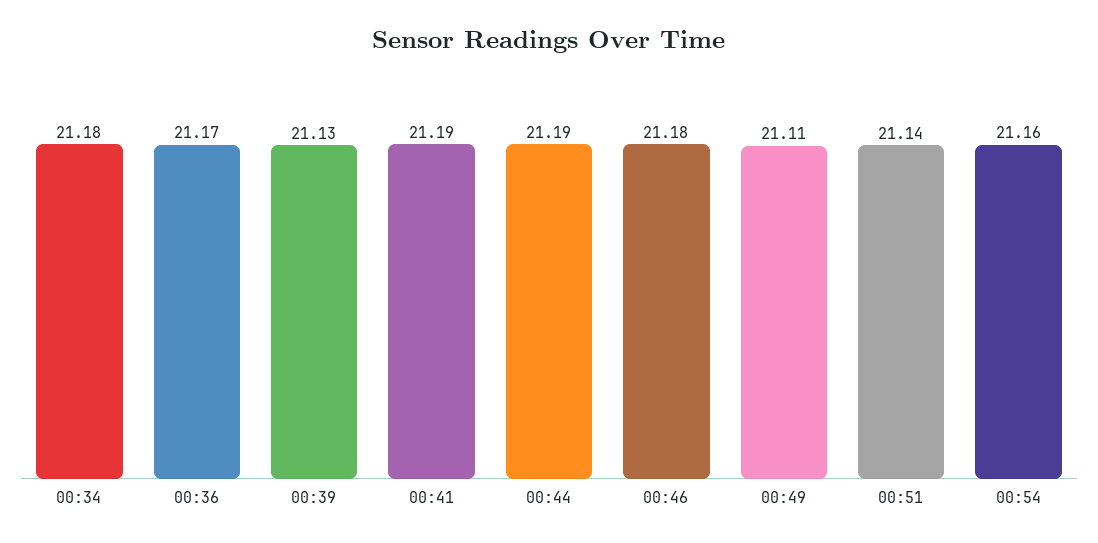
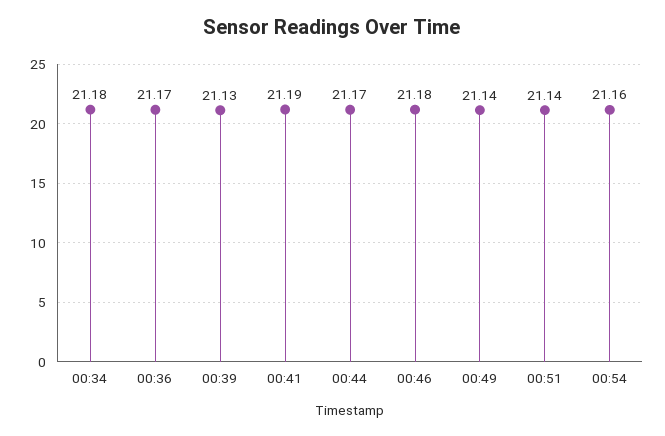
00:44: 21.19 -> 21.17
00:49: 21.11 -> 21.14

